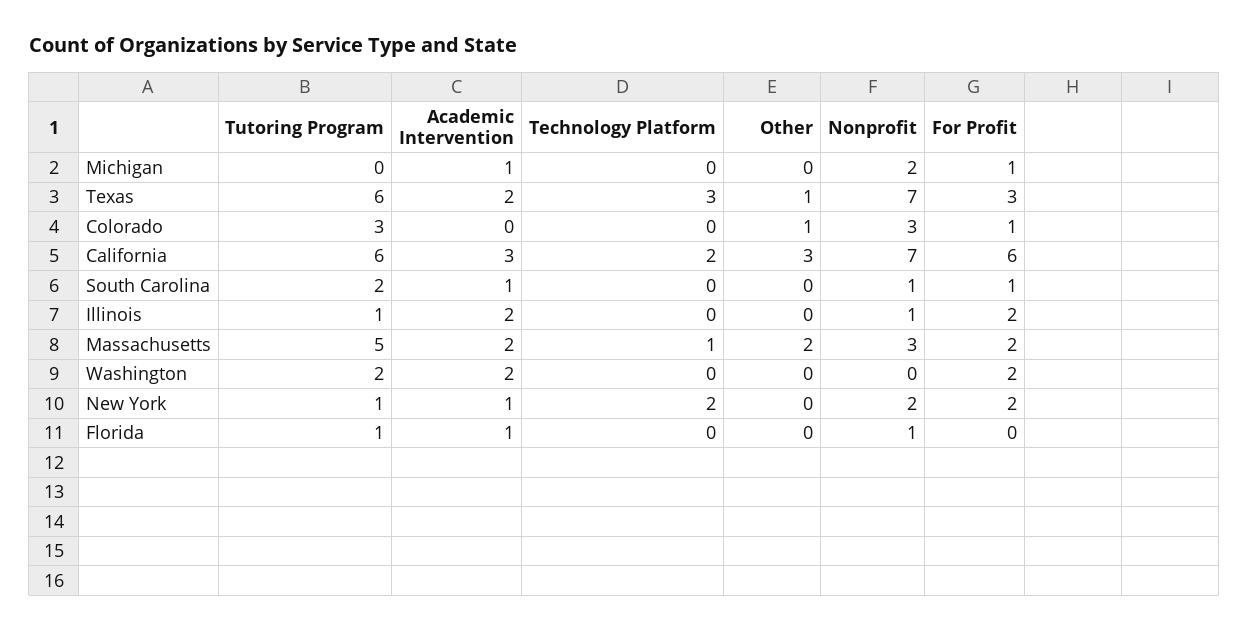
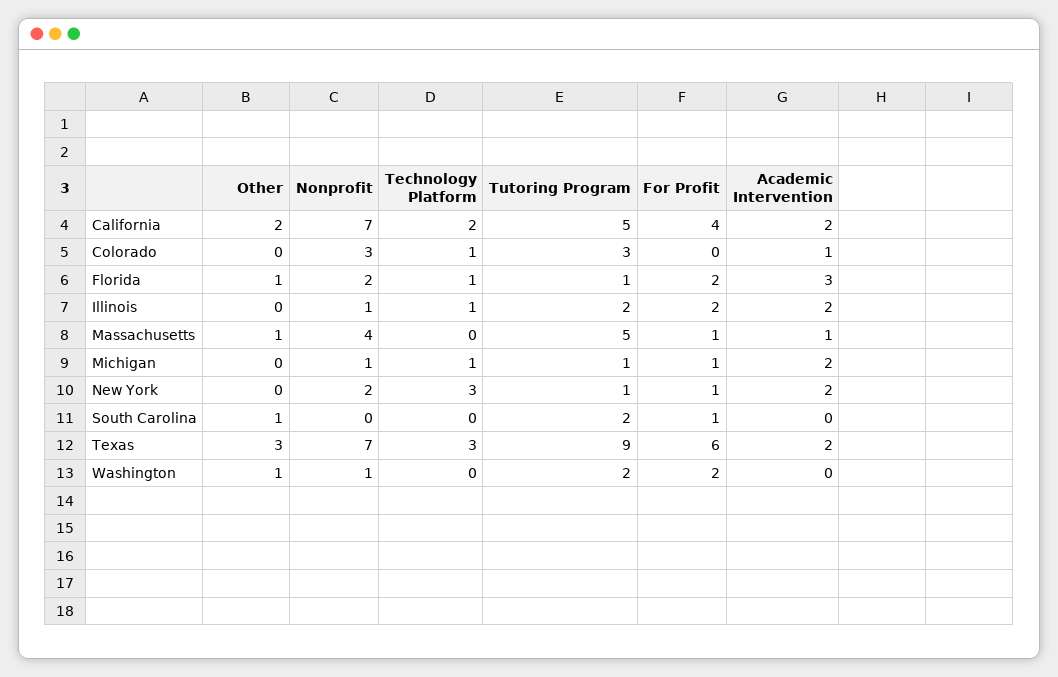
Tutoring Program, Michigan: 0 -> 1
Academic Intervention, Michigan: 1 -> 2
Technology Platform, Michigan: 0 -> 1
Nonprofit, Michigan: 2 -> 1
Tutoring Program, Texas: 6 -> 9
Other, Texas: 1 -> 3
For Profit, Texas: 3 -> 6
Academic Intervention, Colorado: 0 -> 1
Technology Platform, Colorado: 0 -> 1
Other, Colorado: 1 -> 0
For Profit, Colorado: 1 -> 0
Tutoring Program, California: 6 -> 5
Academic Intervention, California: 3 -> 2
Other, California: 3 -> 2
For Profit, California: 6 -> 4
Academic Intervention, South Carolina: 1 -> 0
Other, South Carolina: 0 -> 1
Nonprofit, South Carolina: 1 -> 0
Tutoring Program, Illinois: 1 -> 2
Technology Platform, Illinois: 0 -> 1
Academic Intervention, Massachusetts: 2 -> 1
Technology Platform, Massachusetts: 1 -> 0
Other, Massachusetts: 2 -> 1
Nonprofit, Massachusetts: 3 -> 4
For Profit, Massachusetts: 2 -> 1
Academic Intervention, Washington: 2 -> 0
Other, Washington: 0 -> 1
Nonprofit, Washington: 0 -> 1
Academic Intervention, New York: 1 -> 2
Technology Platform, New York: 2 -> 3
For Profit, New York: 2 -> 1
Academic Intervention, Florida: 1 -> 3
Technology Platform, Florida: 0 -> 1
Other, Florida: 0 -> 1
Nonprofit, Florida: 1 -> 2
For Profit, Florida: 0 -> 2

